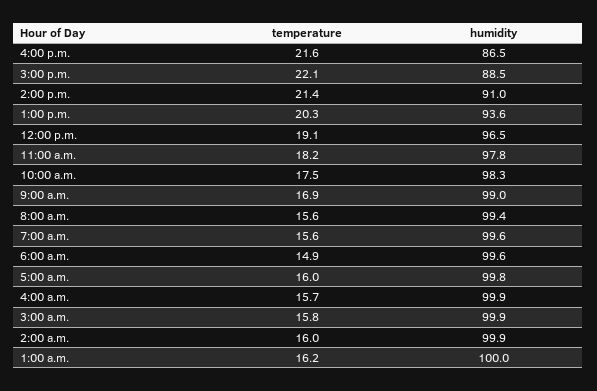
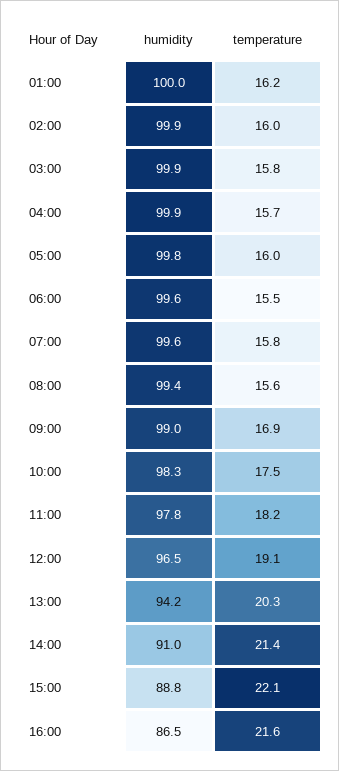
humidity, 3:00 p.m.: 88.5 -> 88.8
humidity, 1:00 p.m.: 93.6 -> 94.2
temperature, 7:00 a.m.: 15.6 -> 15.8
temperature, 6:00 a.m.: 14.9 -> 15.5

